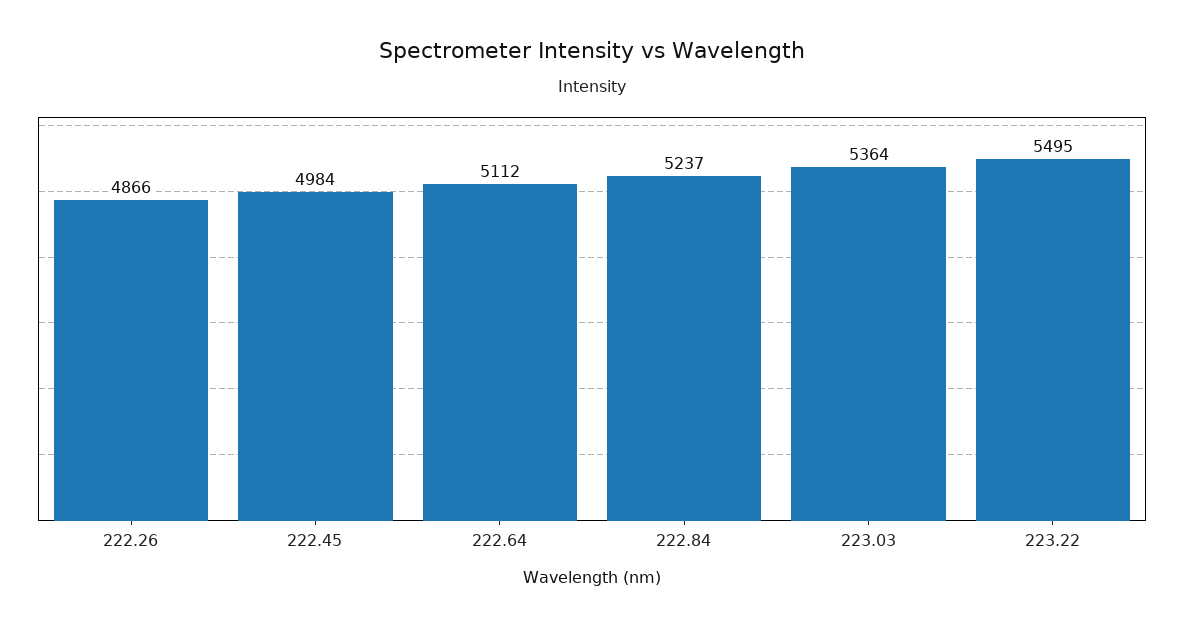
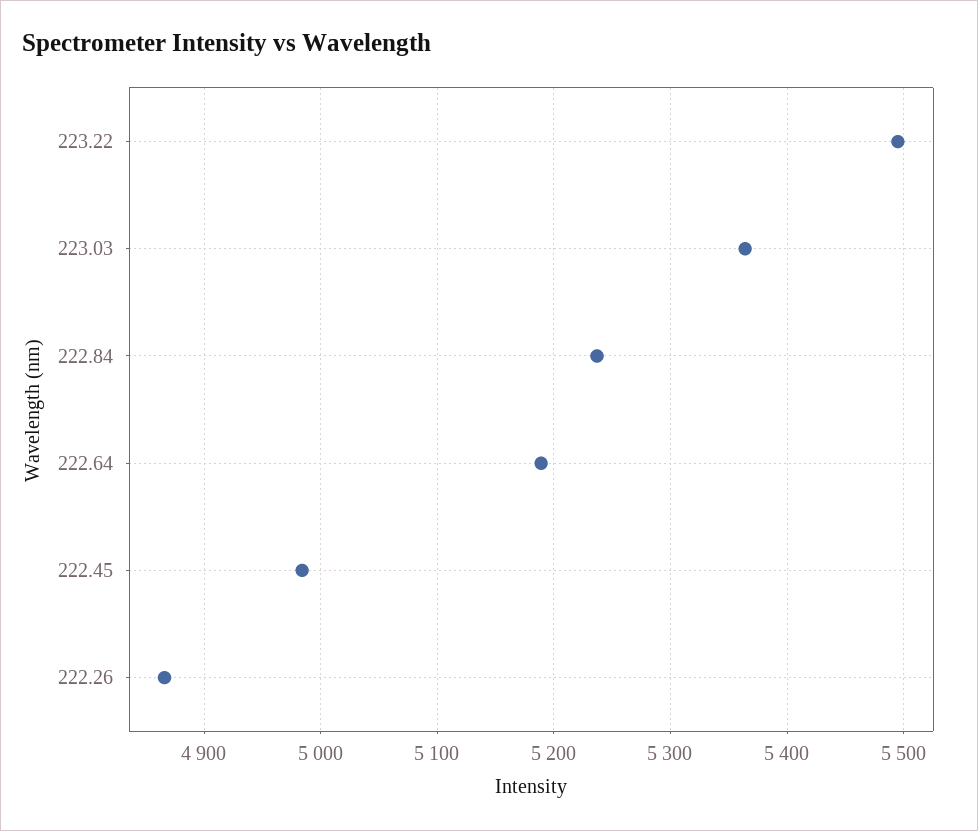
222.64: 5112 -> 5190

